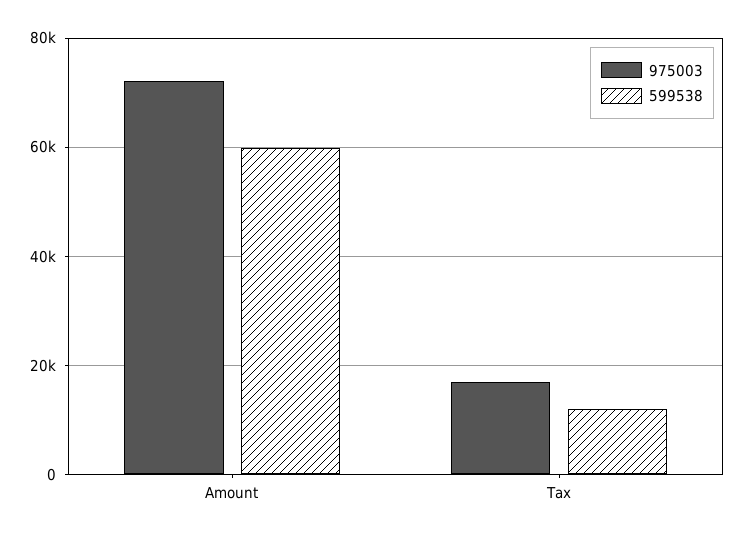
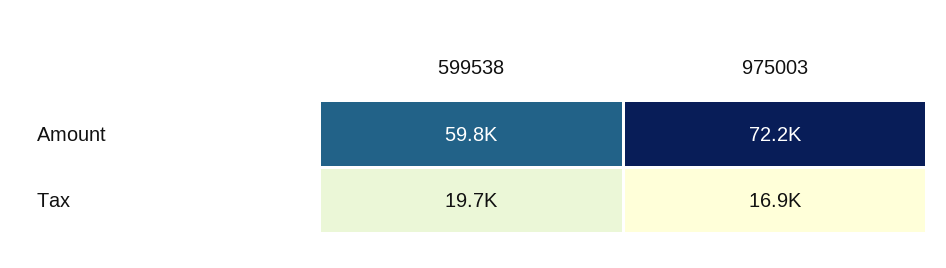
599538, Tax: 12000 -> 19700

